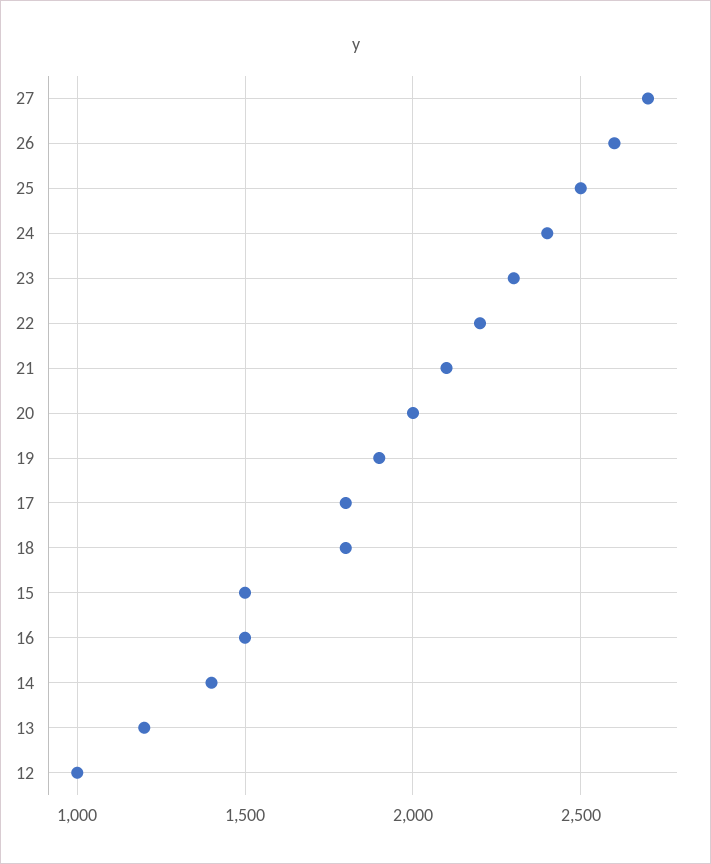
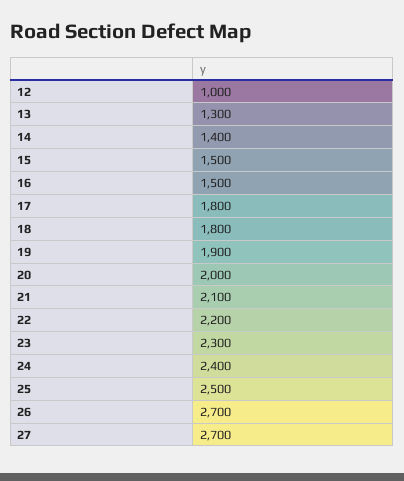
26: 2600 -> 2700
13: 1200 -> 1300

